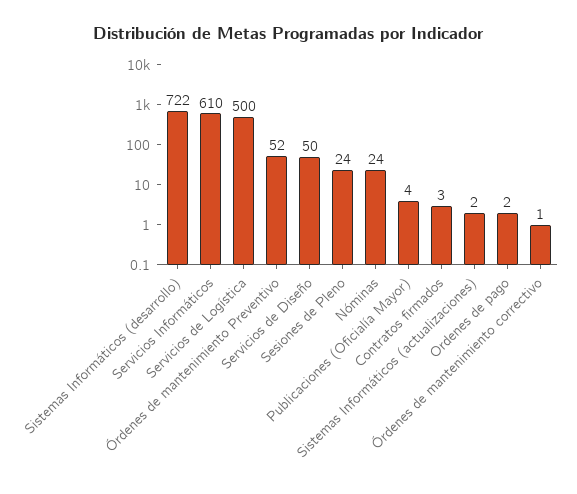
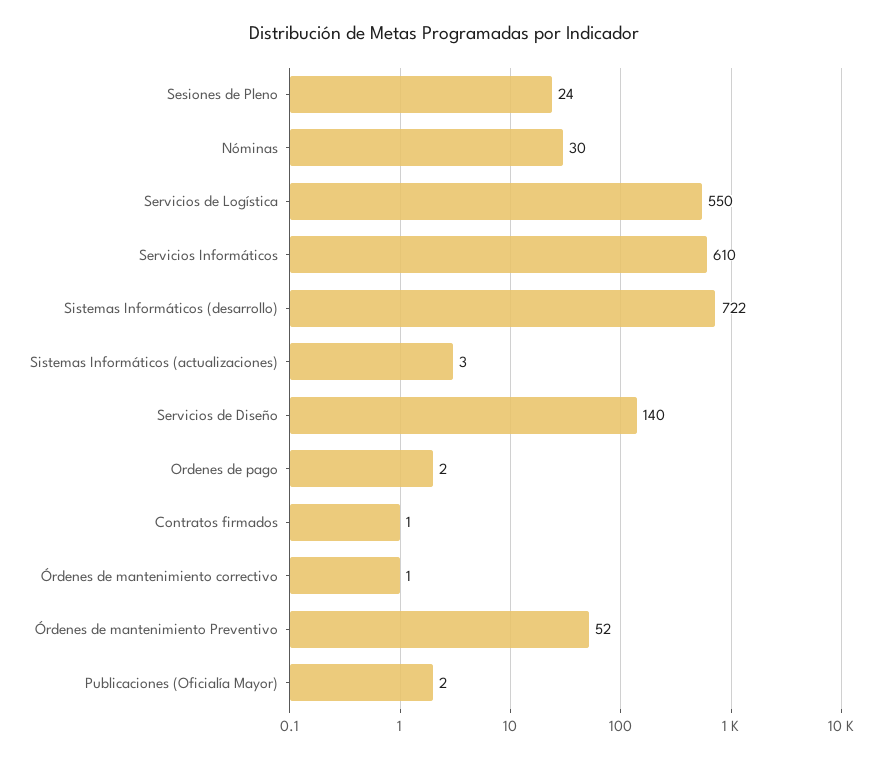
Servicios de Logística: 500 -> 550
Servicios de Diseño: 50 -> 140
Nóminas: 24 -> 30
Publicaciones (Oficialía Mayor): 4 -> 2
Contratos firmados: 3 -> 1
Sistemas Informáticos (actualizaciones): 2 -> 3

